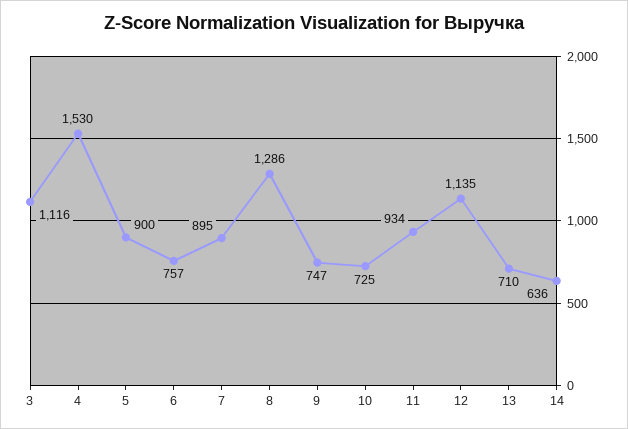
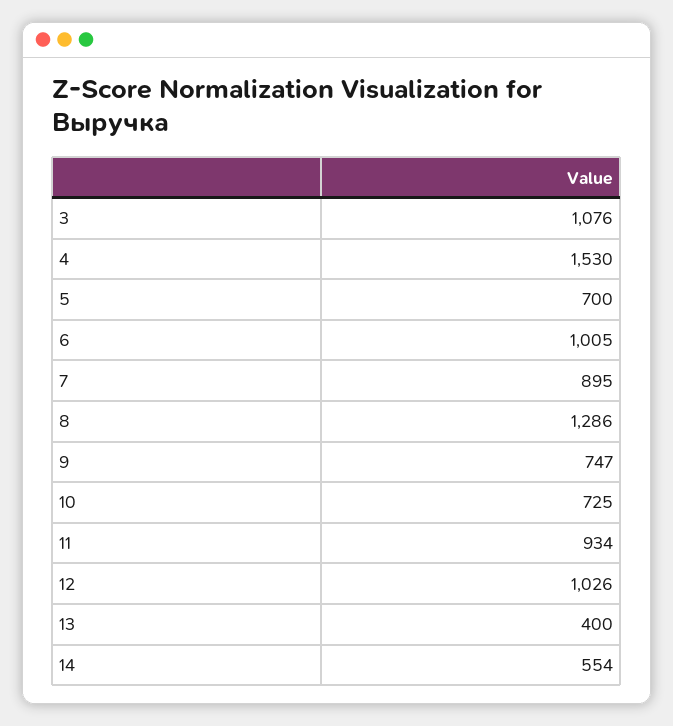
3: 1116 -> 1076
5: 900 -> 700
6: 757 -> 1005
12: 1135 -> 1026
13: 710 -> 400
14: 636 -> 554

